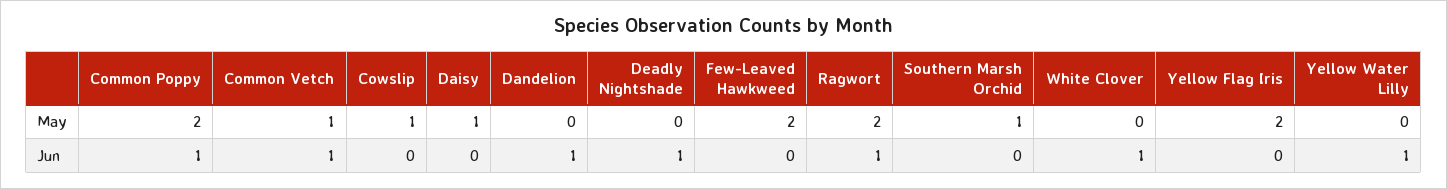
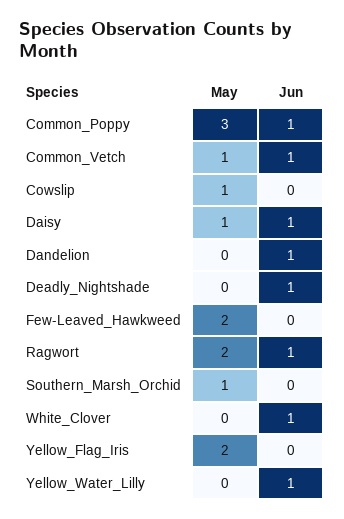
Common Poppy, May: 2 -> 3
Daisy, Jun: 0 -> 1

